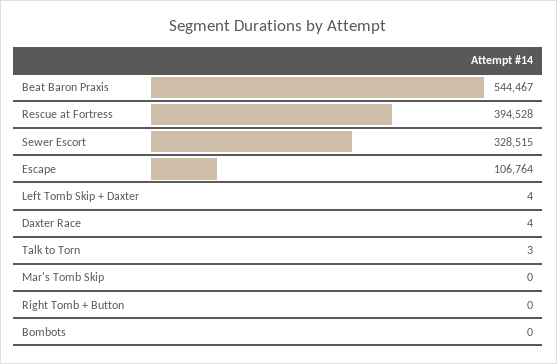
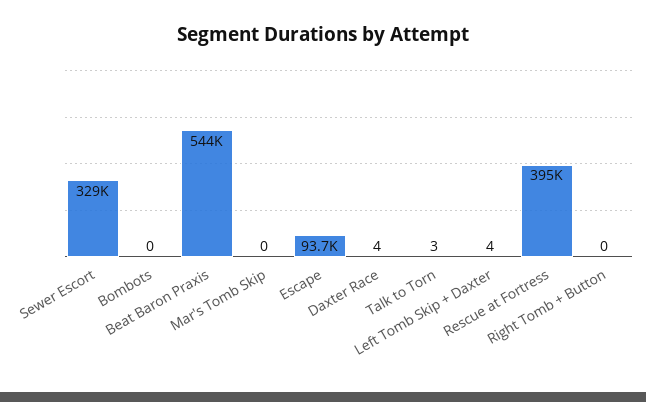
Escape: 106764 -> 93700

